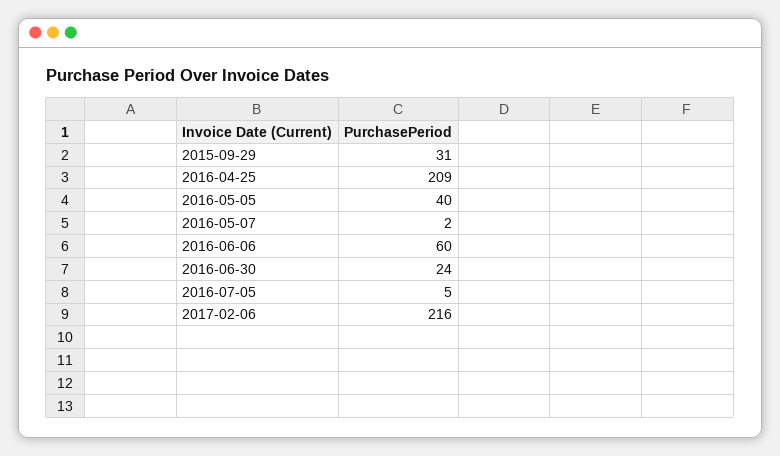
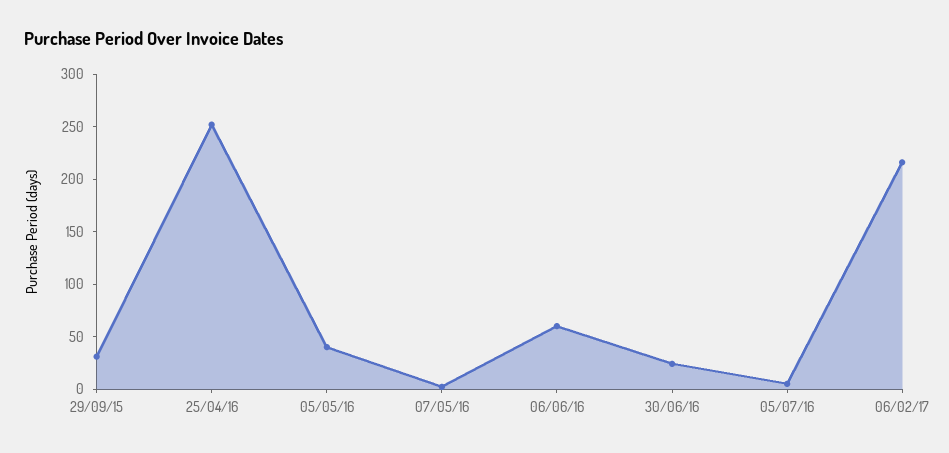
2016-04-25: 209 -> 250

